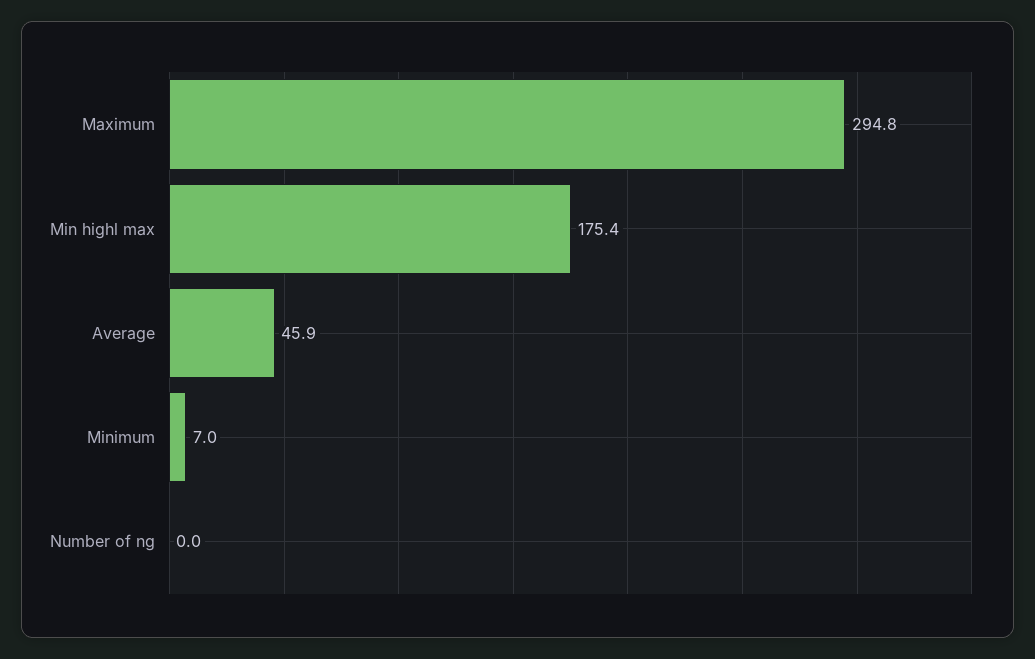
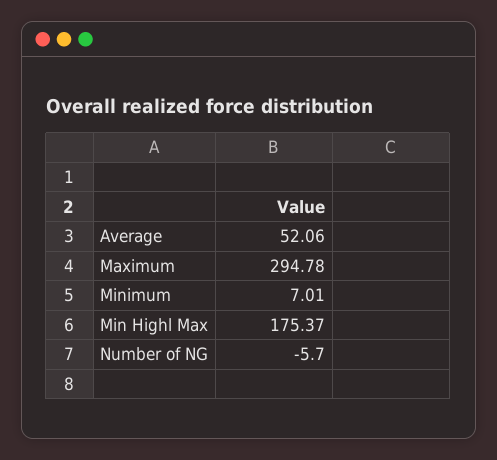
Average: 45.9 -> 52.06
Number of ng: 0 -> -5.7

